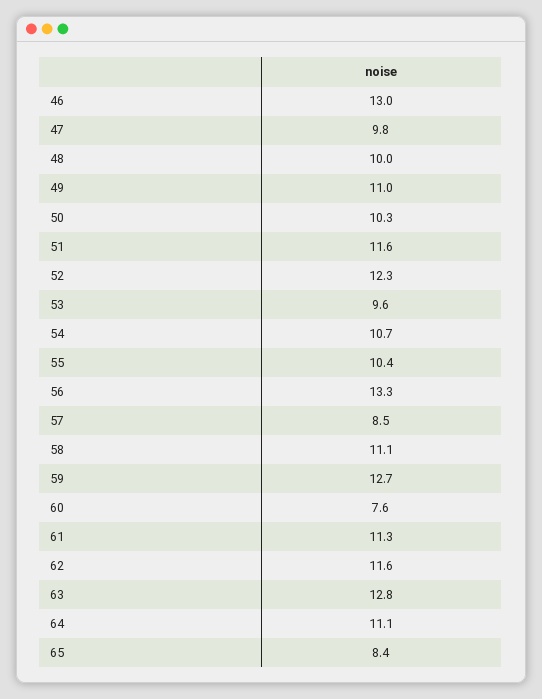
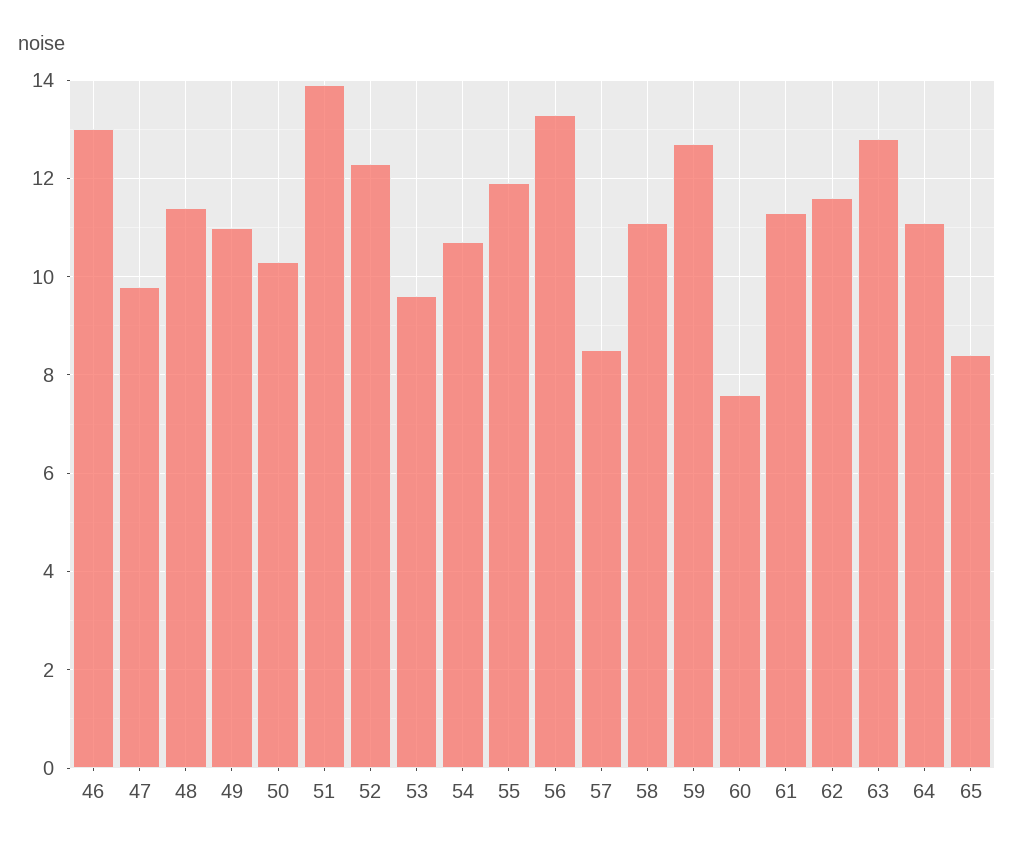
48: 10 -> 11.5
51: 11.6 -> 14
55: 10.4 -> 12

